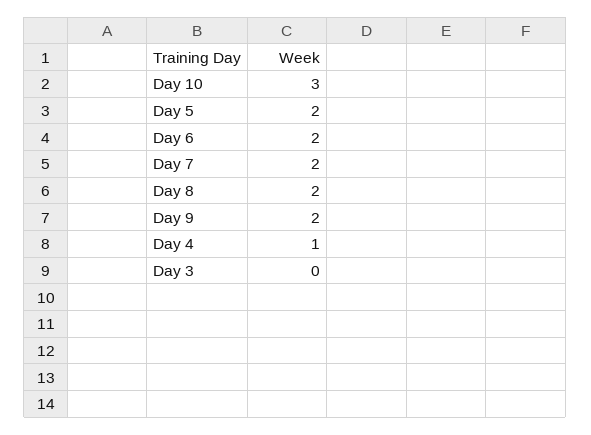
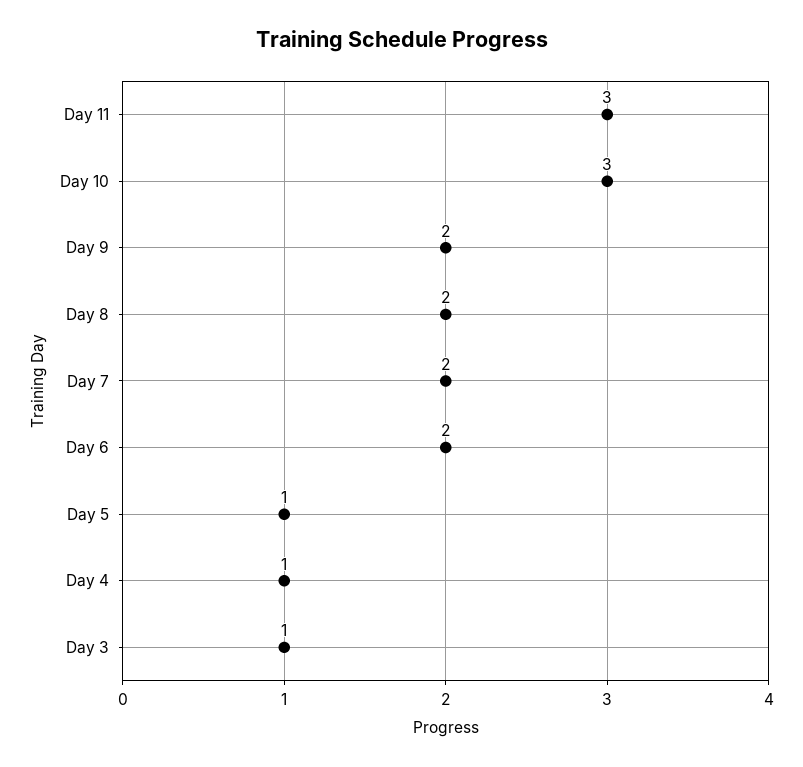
Day 5: 2 -> 1
Day 3: 0 -> 1
Day 11: none -> 3

